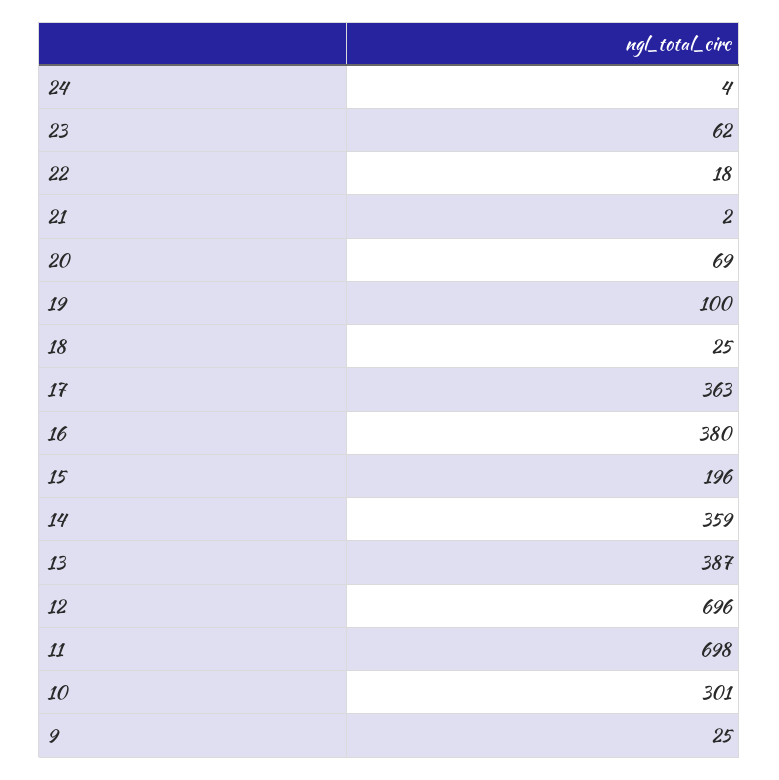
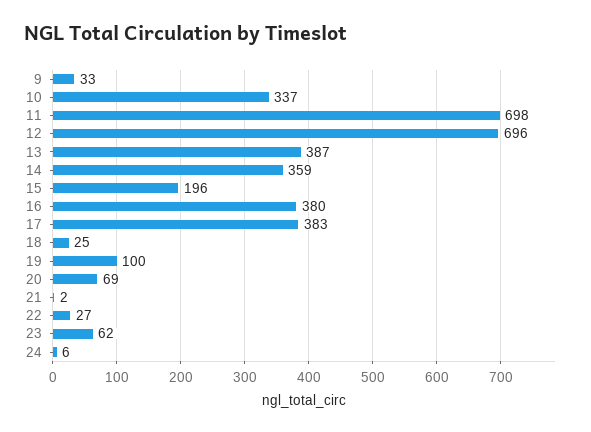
24: 4 -> 6
22: 18 -> 27
17: 363 -> 383
10: 301 -> 337
9: 25 -> 33

